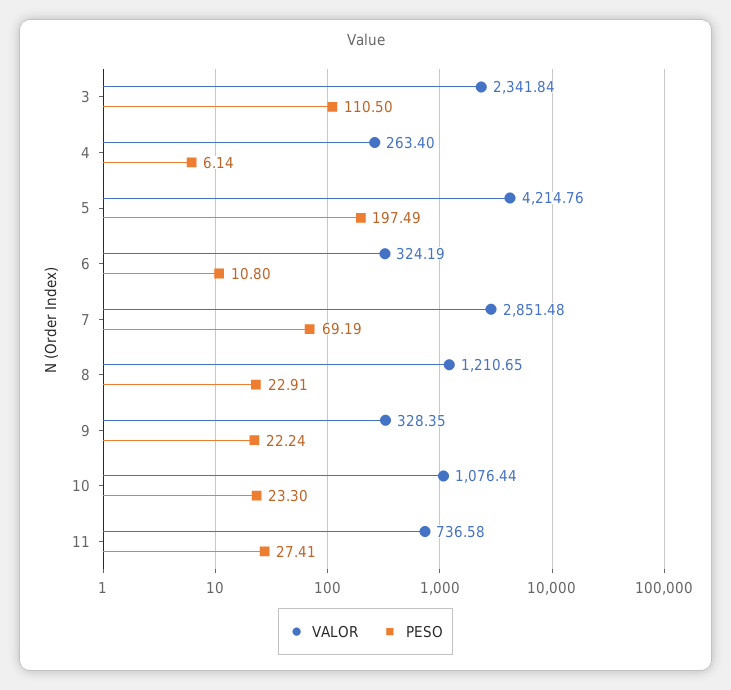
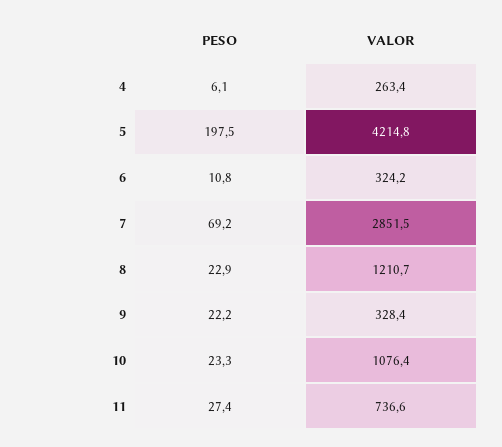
VALOR, 3: 2341.84 -> none
PESO, 3: 110.5 -> none

